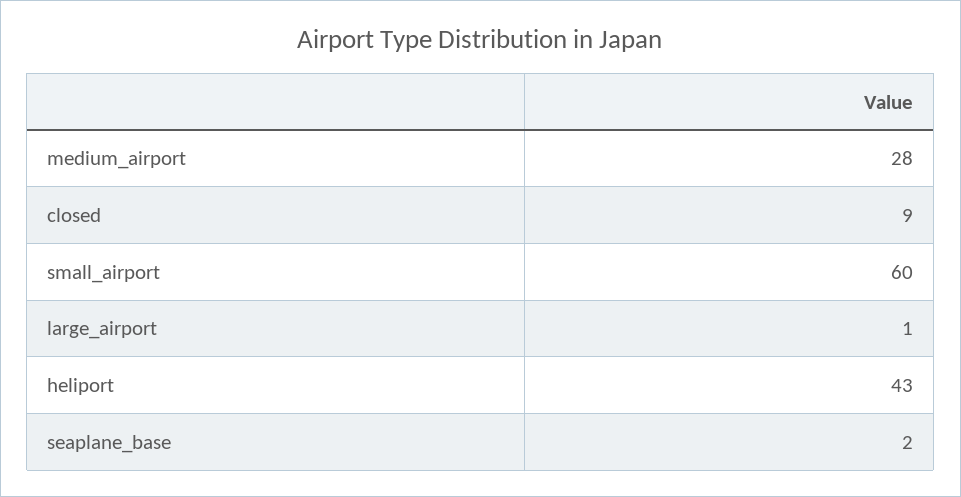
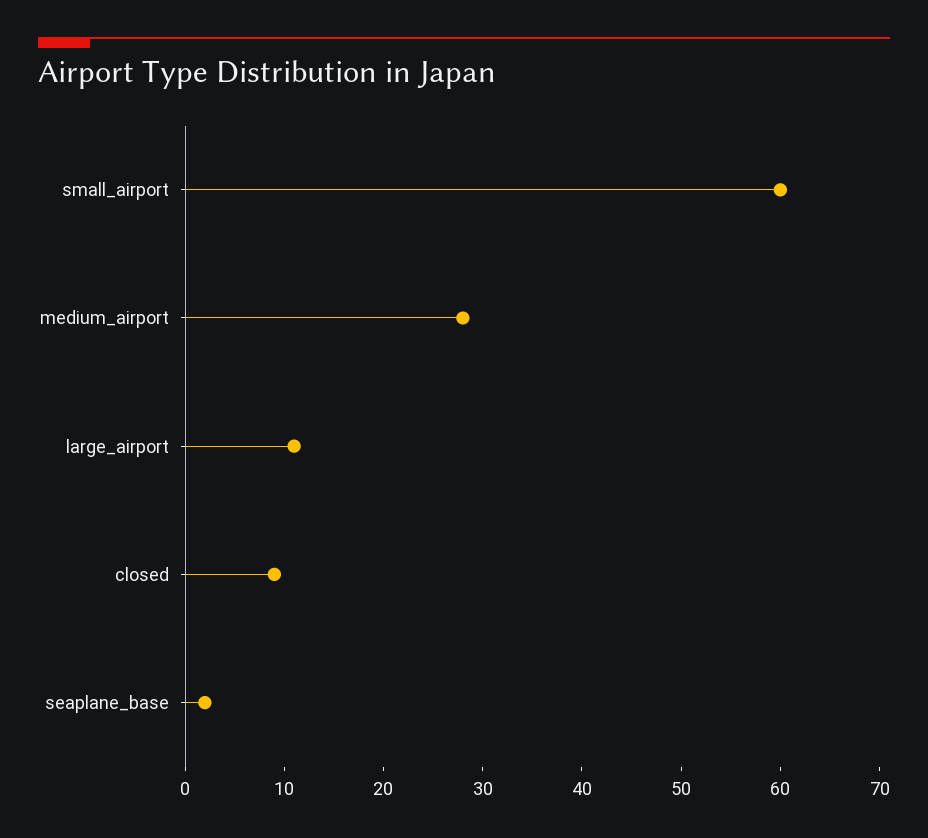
large_airport: 1 -> 11
heliport: 43 -> none

